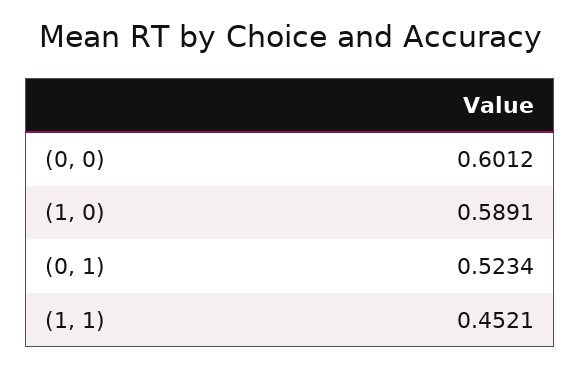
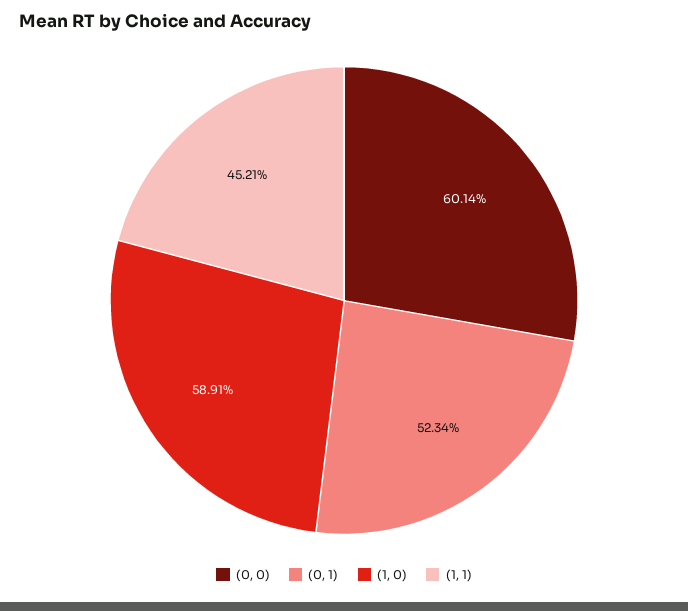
(0, 0): 0.6012 -> 0.6014

